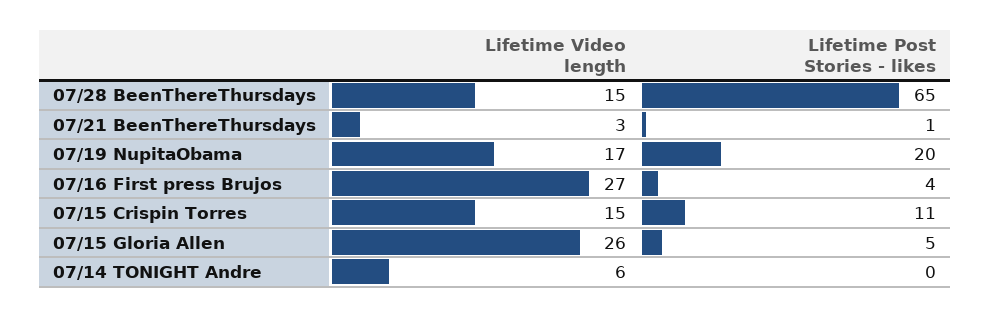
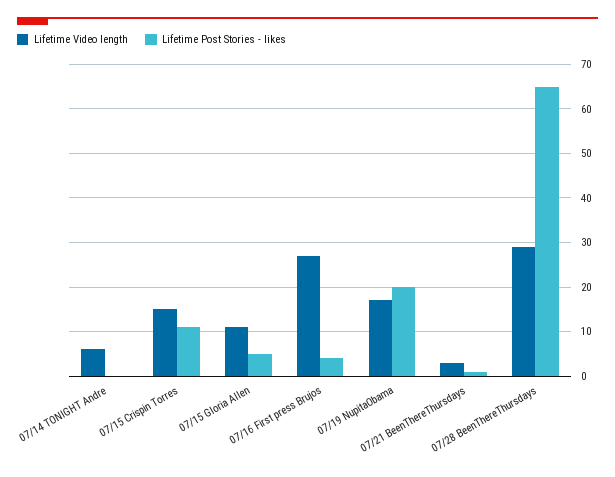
Lifetime Video length, 07/28 BeenThereThursdays: 15 -> 30
Lifetime Video length, 07/15 Gloria Allen: 26 -> 10

